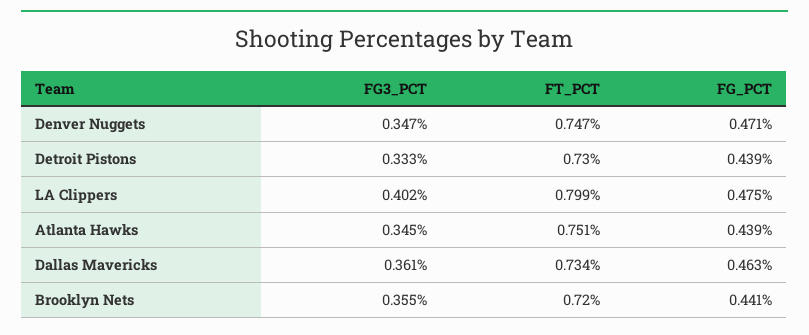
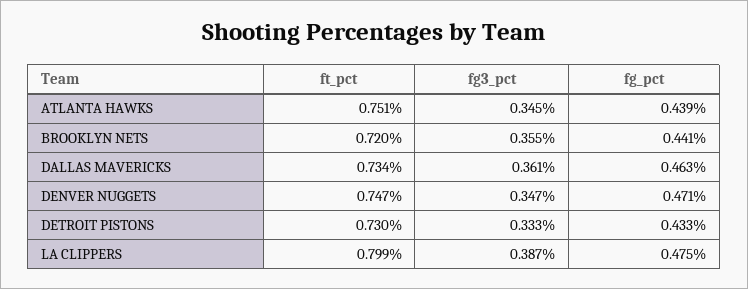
FG_PCT, Detroit Pistons: 0.439 -> 0.433
FG3_PCT, LA Clippers: 0.402 -> 0.387

